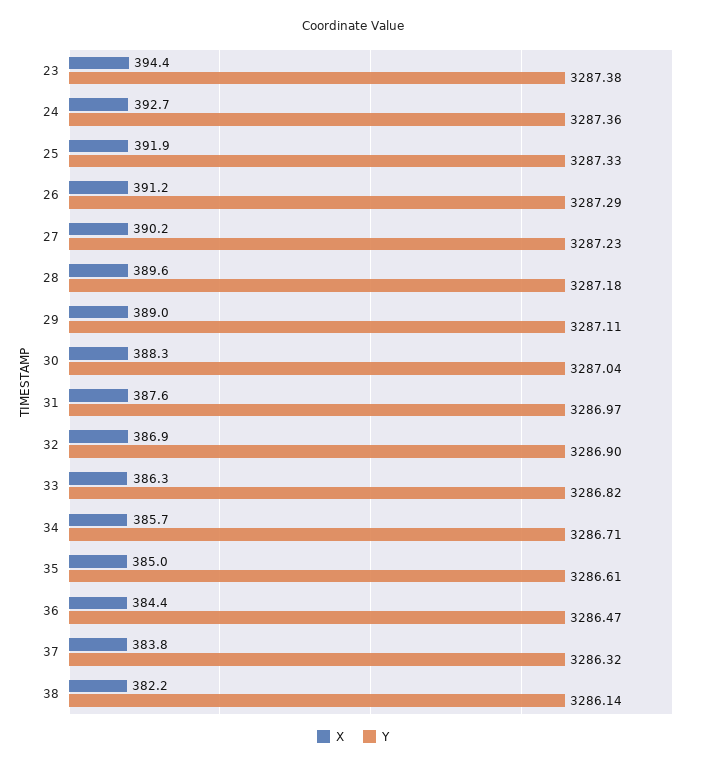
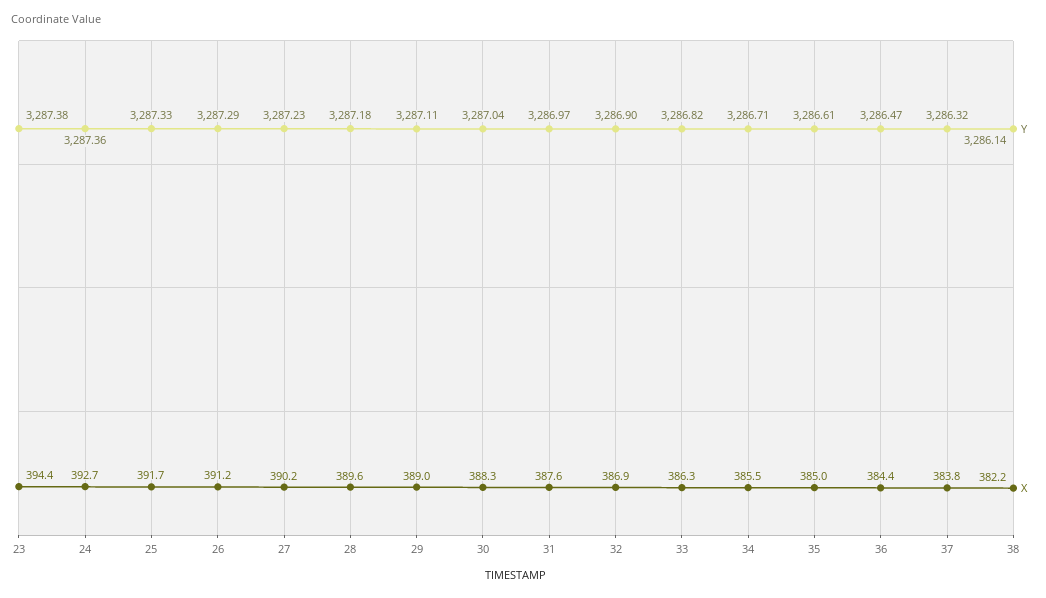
X, 25: 391.9 -> 391.7
X, 34: 385.7 -> 385.5

